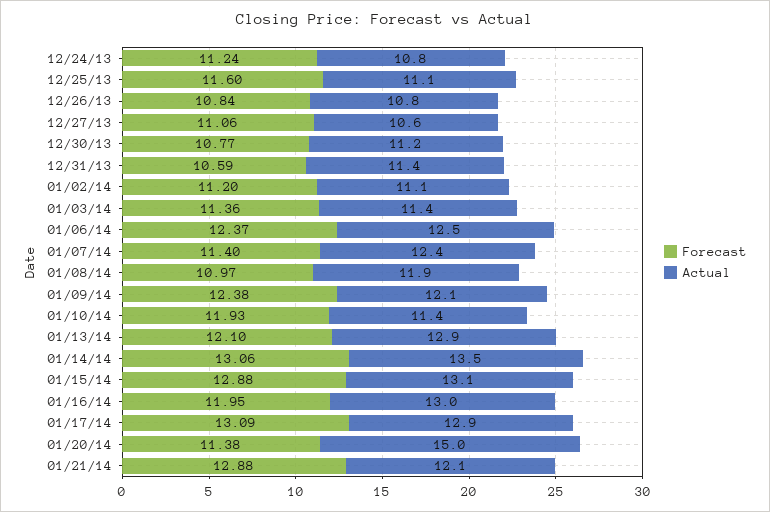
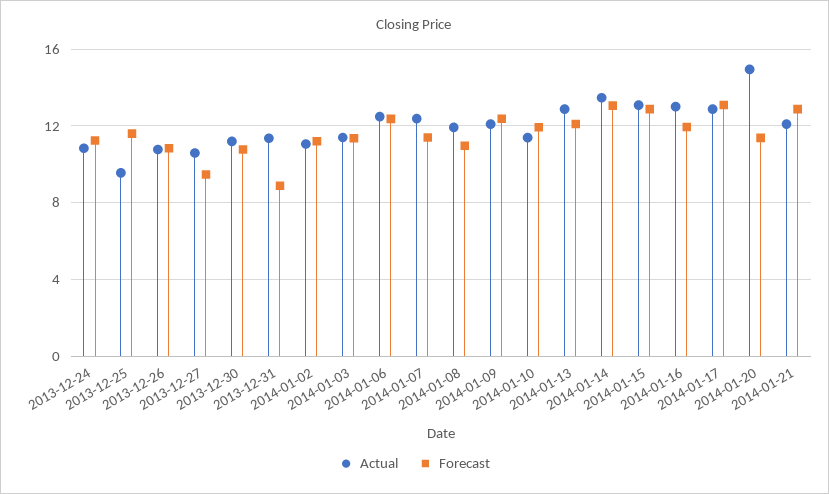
Actual, 12/25/13: 11.1 -> 9.5
Forecast, 12/27/13: 11.06 -> 9.5
Forecast, 12/31/13: 10.59 -> 9

